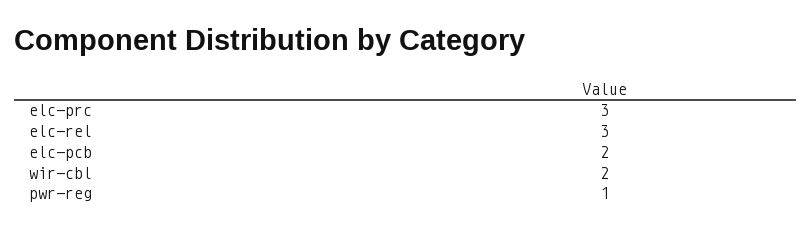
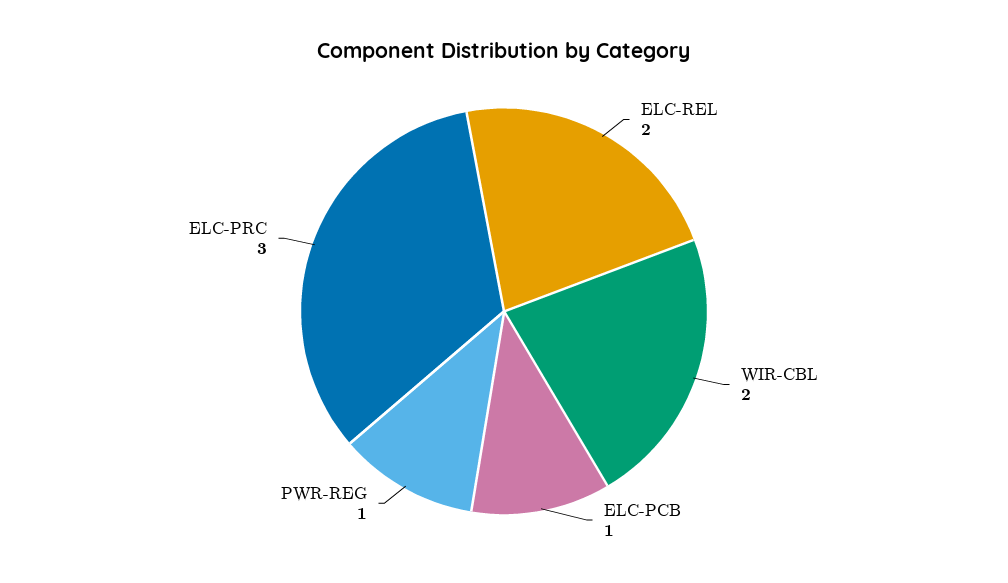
elc-rel: 3 -> 2
elc-pcb: 2 -> 1

